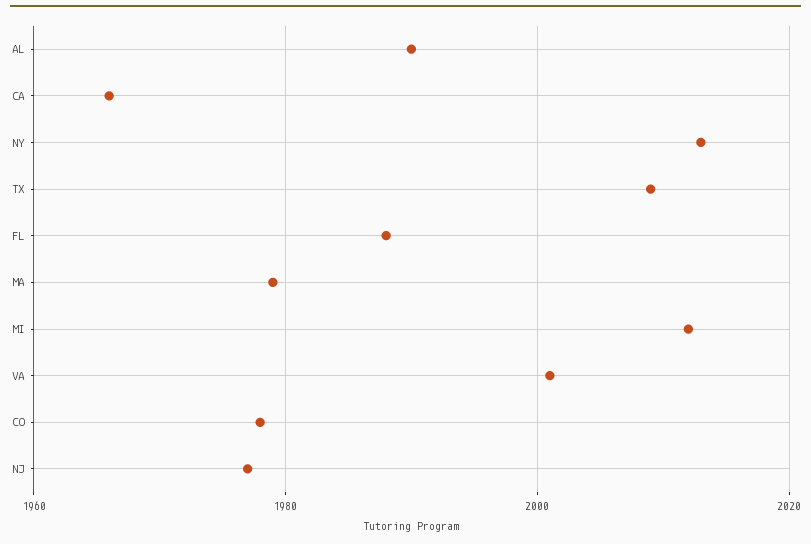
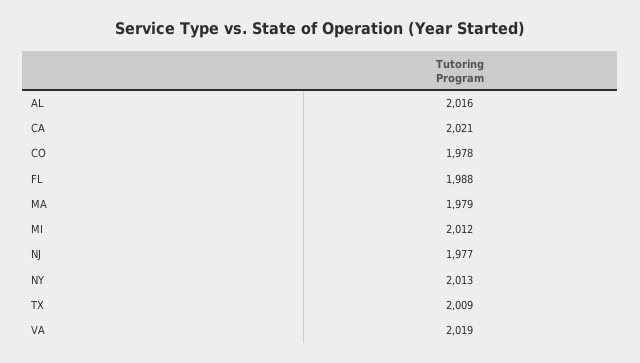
AL: 1990 -> 2016
CA: 1965 -> 2021
VA: 2000 -> 2019

